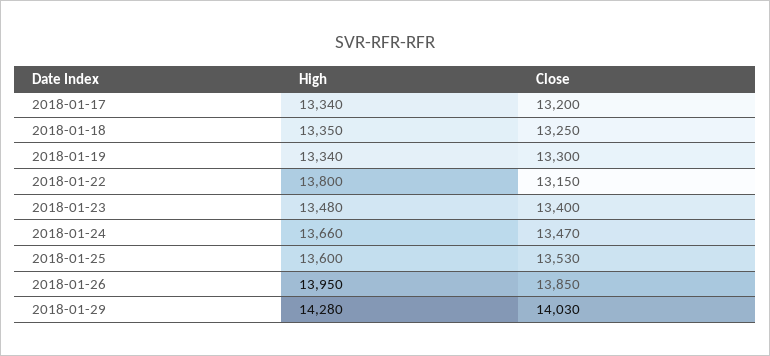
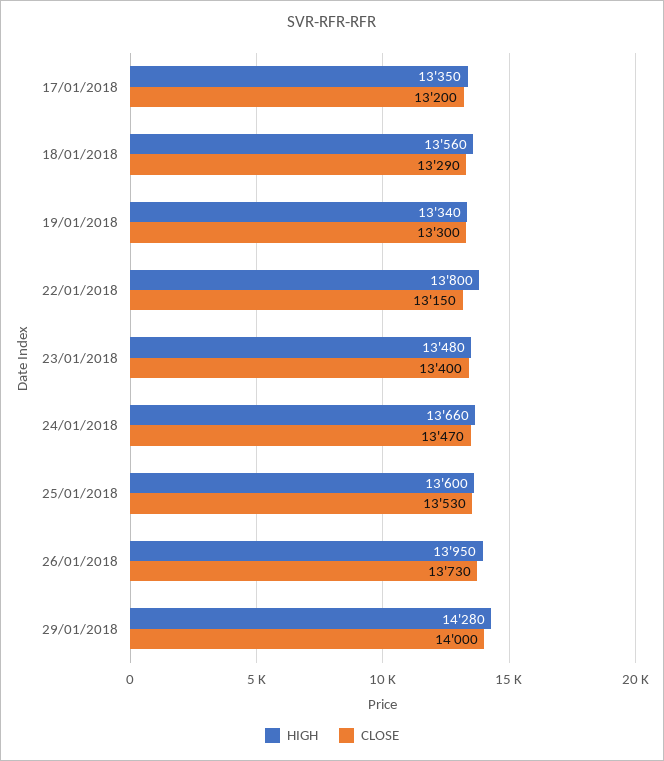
High, 2018-01-17: 13340 -> 13350
High, 2018-01-18: 13350 -> 13560
Close, 2018-01-18: 13250 -> 13290
Close, 2018-01-26: 13850 -> 13730
Close, 2018-01-29: 14030 -> 14000

